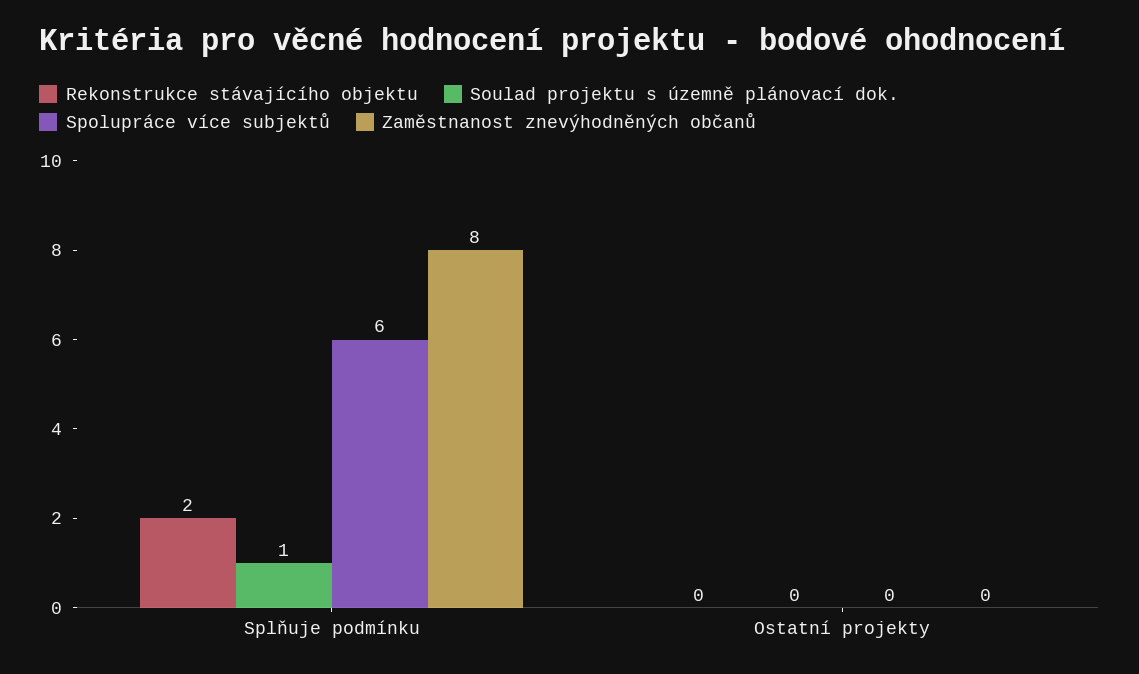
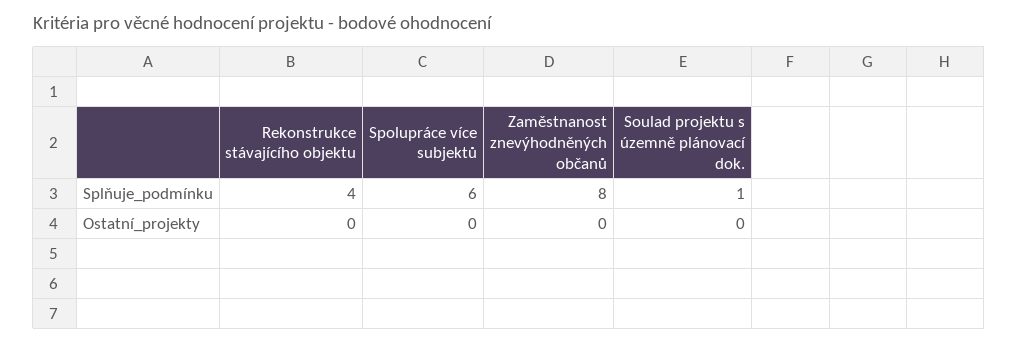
Rekonstrukce stávajícího objektu, Splňuje podmínku: 2 -> 4

